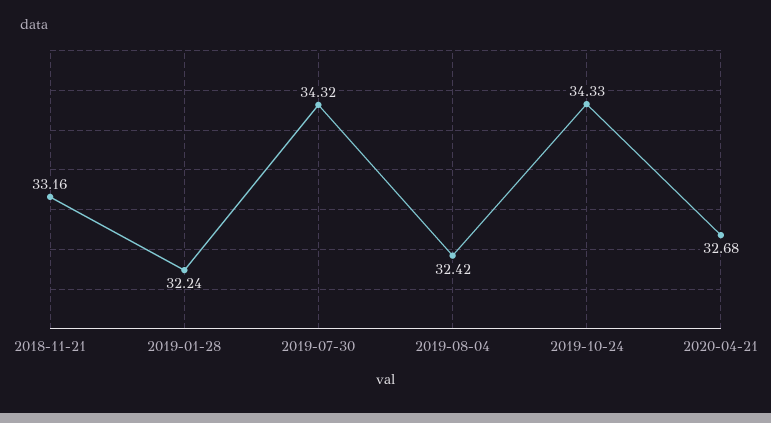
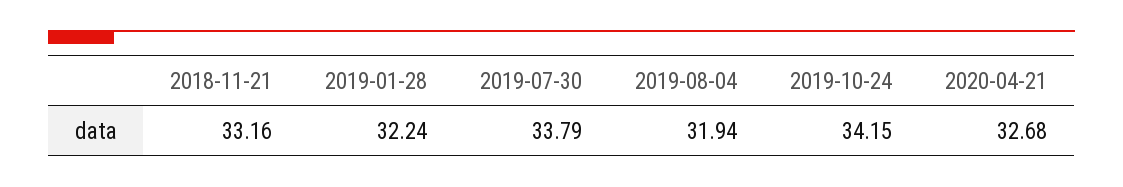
2019-07-30: 34.32 -> 33.79
2019-08-04: 32.42 -> 31.94
2019-10-24: 34.33 -> 34.15

